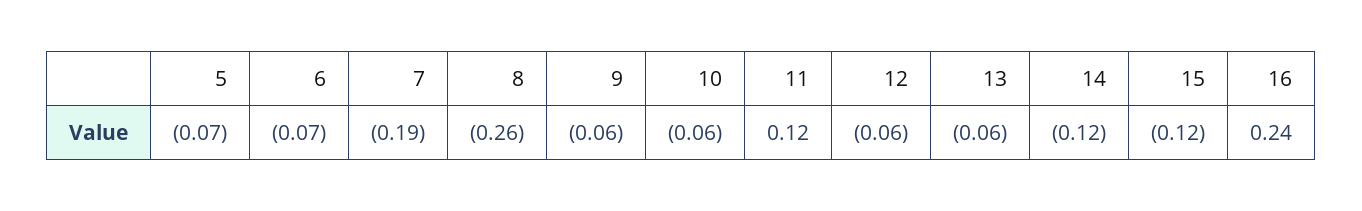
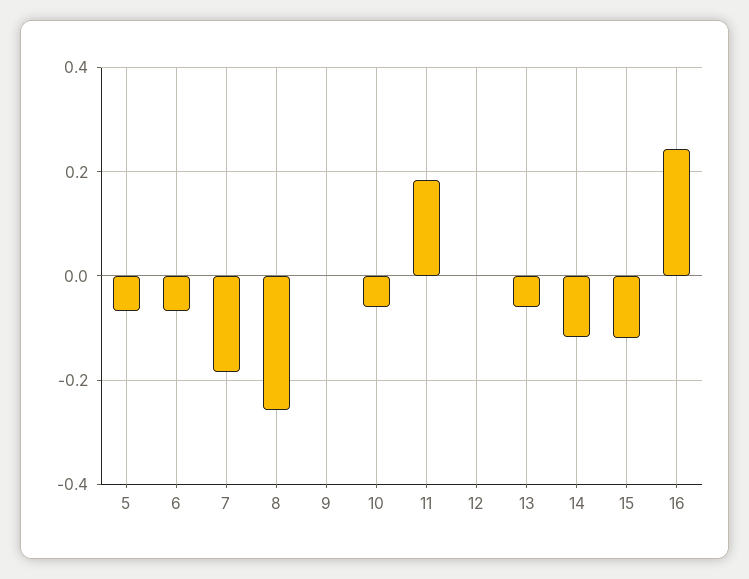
9: -0.06 -> 0
11: 0.12 -> 0.18
12: -0.06 -> 0

